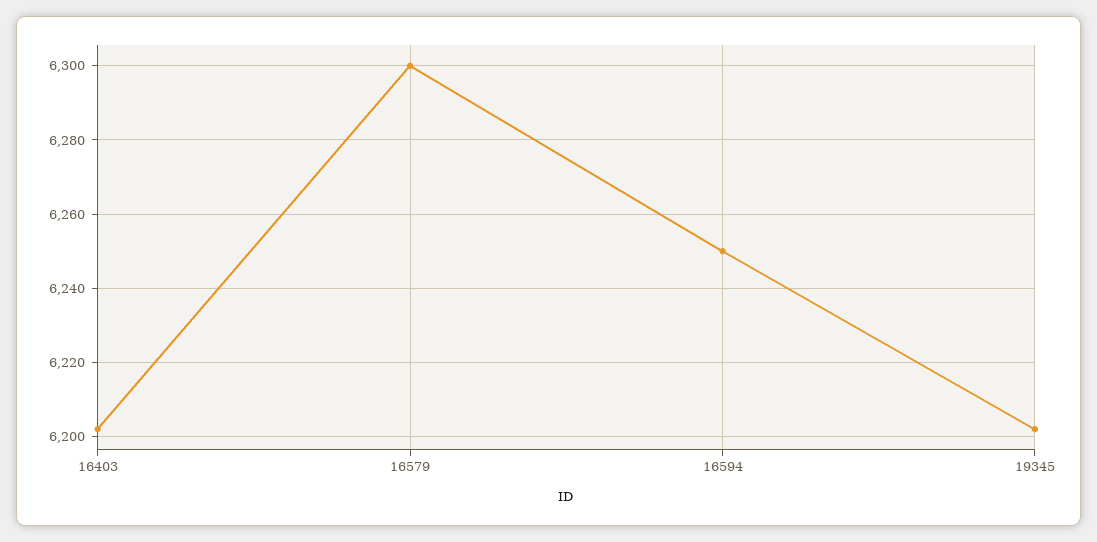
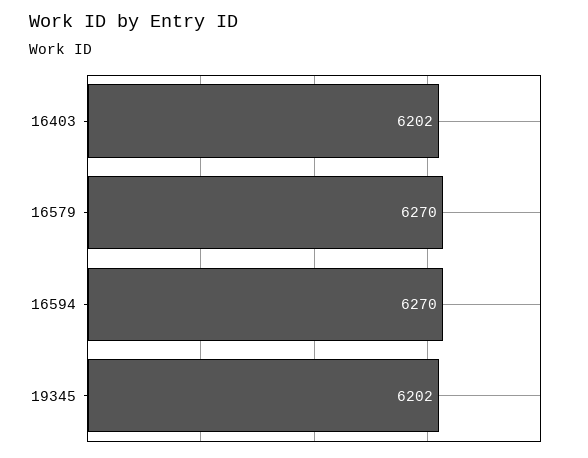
16579: 6300 -> 6270
16594: 6250 -> 6270

